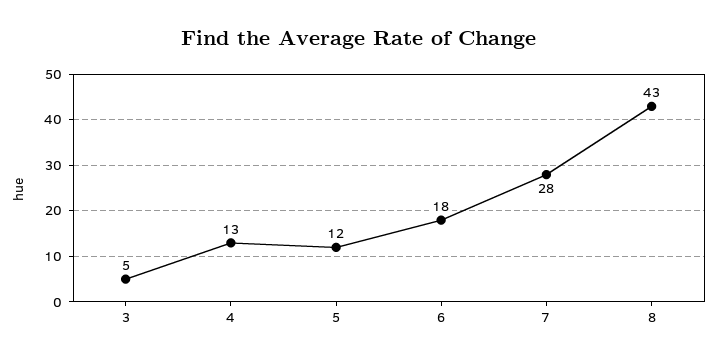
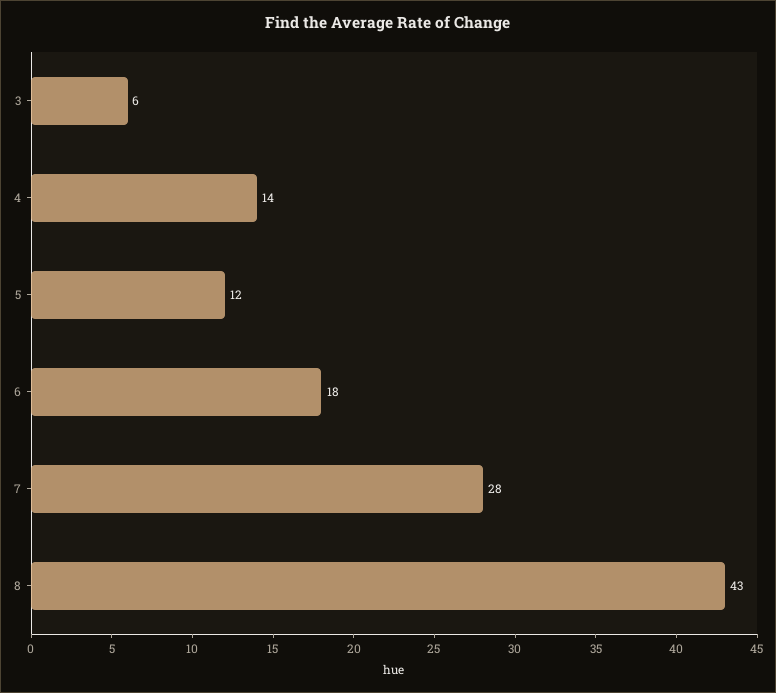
3: 5 -> 6
4: 13 -> 14

